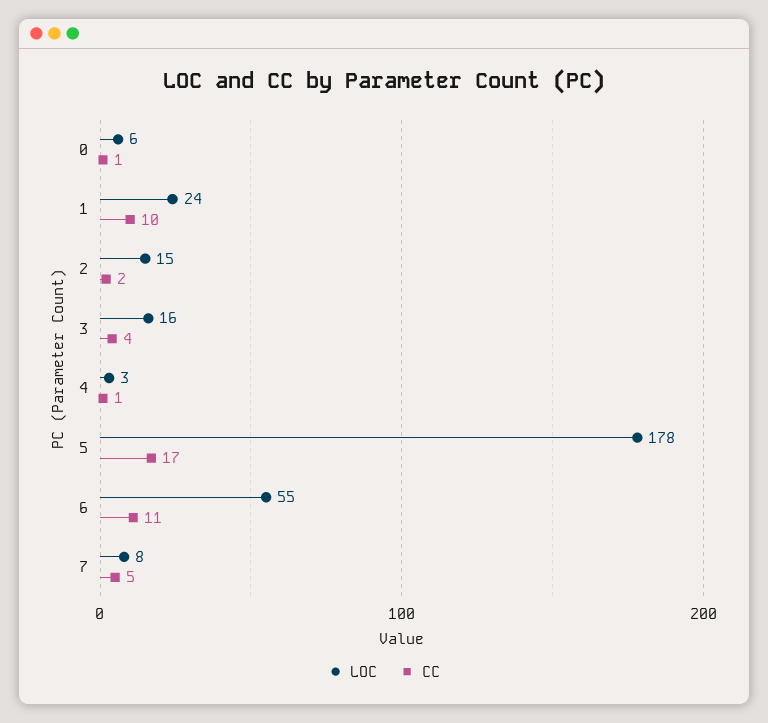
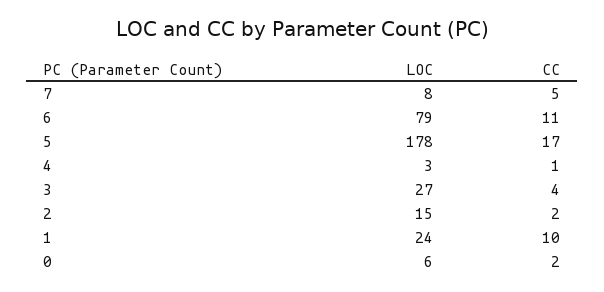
CC, 0: 1 -> 2
LOC, 3: 16 -> 27
LOC, 6: 55 -> 79

